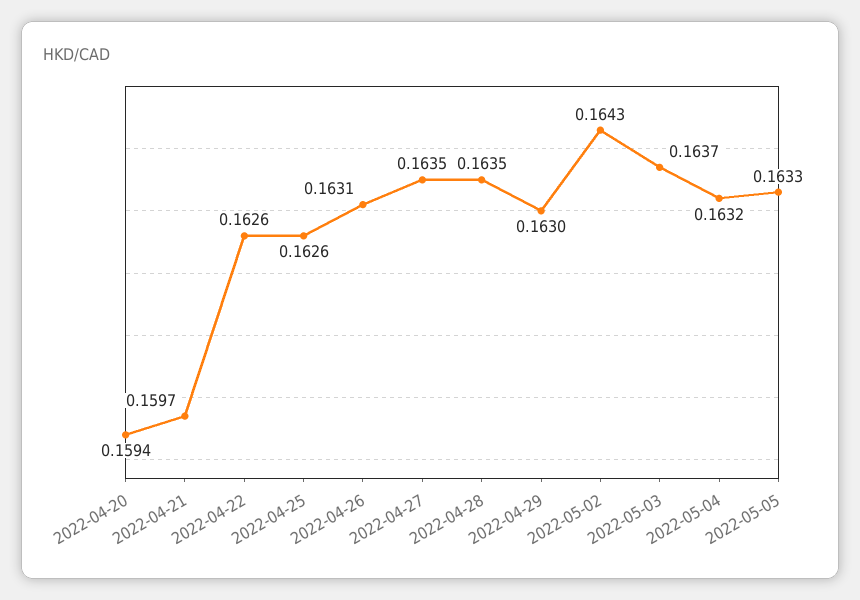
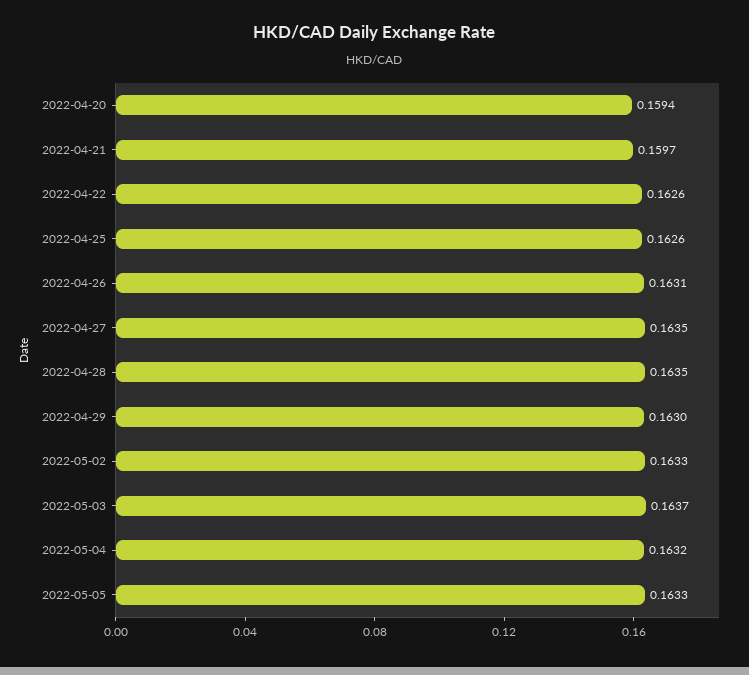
2022-05-02: 0.1643 -> 0.1633

